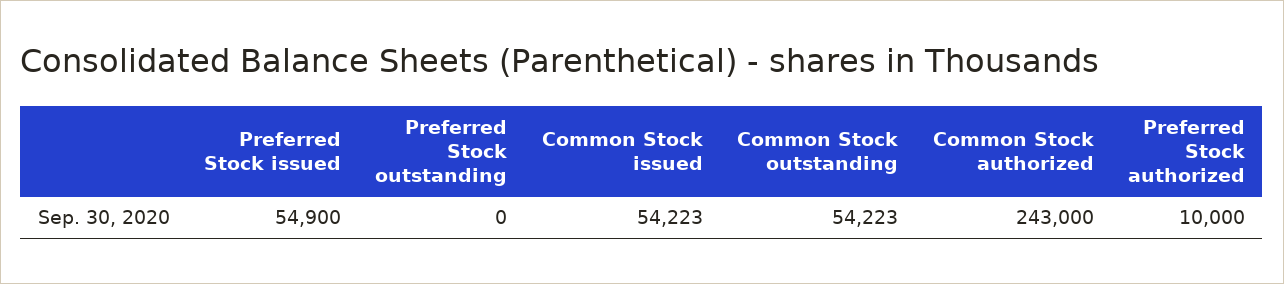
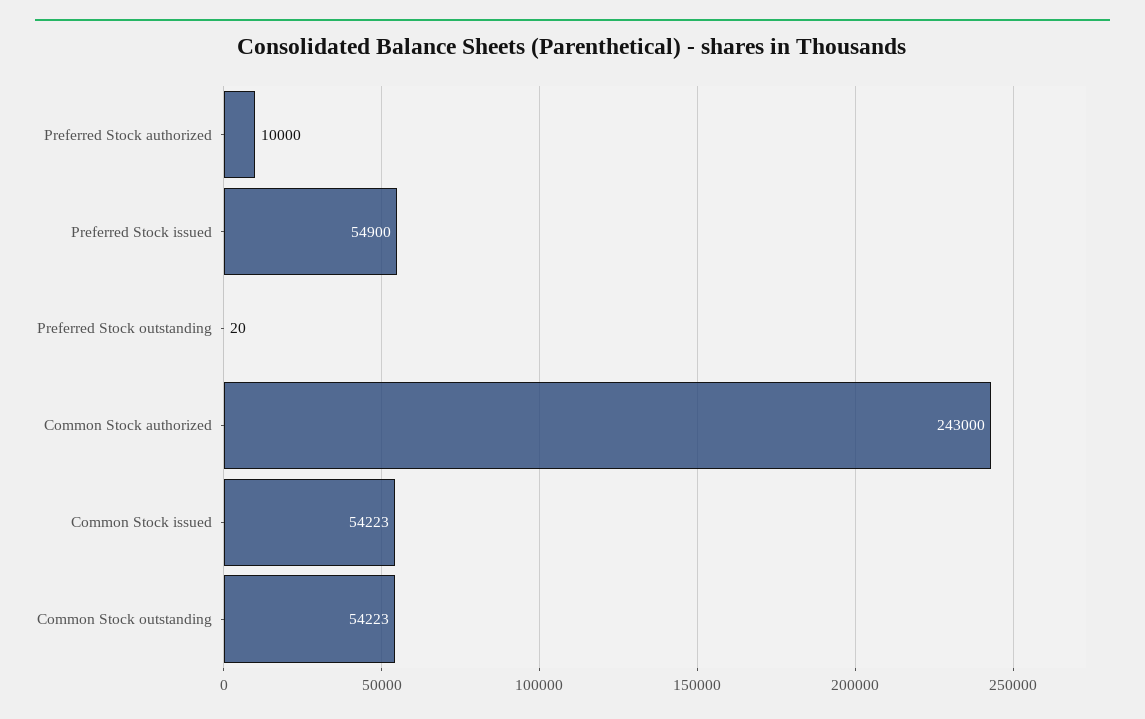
Preferred Stock outstanding: 0 -> 20

